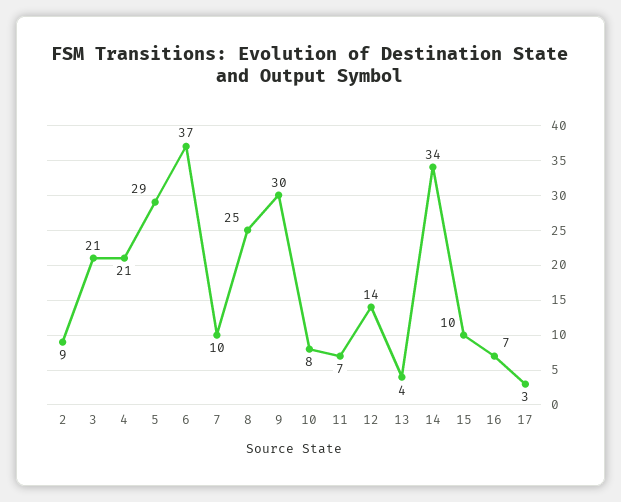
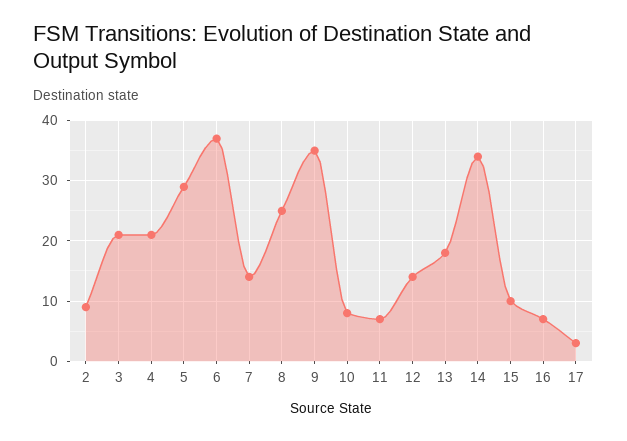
7: 10 -> 14
9: 30 -> 35
13: 4 -> 18

